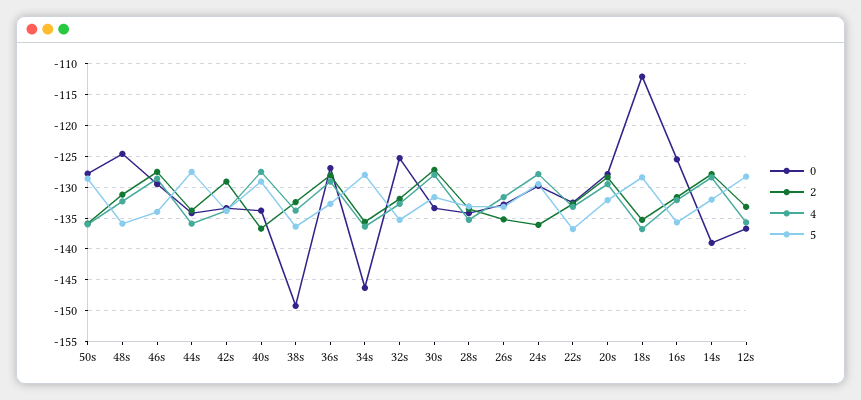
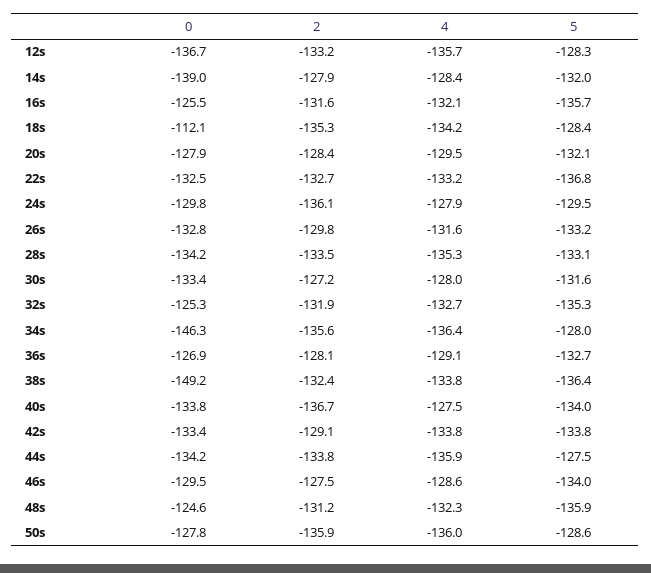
5, 40s: -129 -> -134
2, 26s: -135 -> -129.8
4, 18s: -137 -> -134.2

